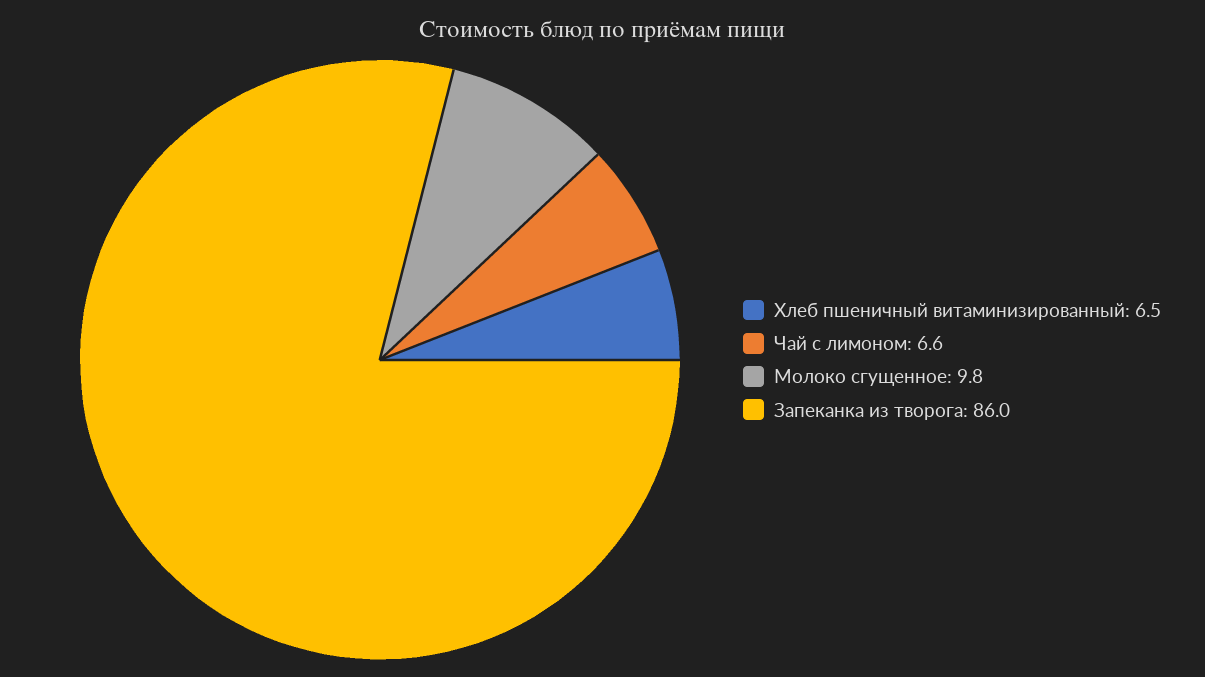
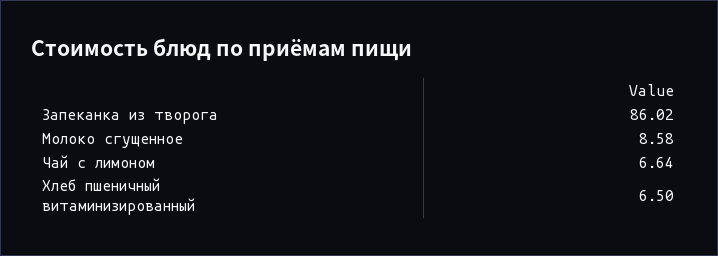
Молоко сгущенное: 9.8 -> 8.58

